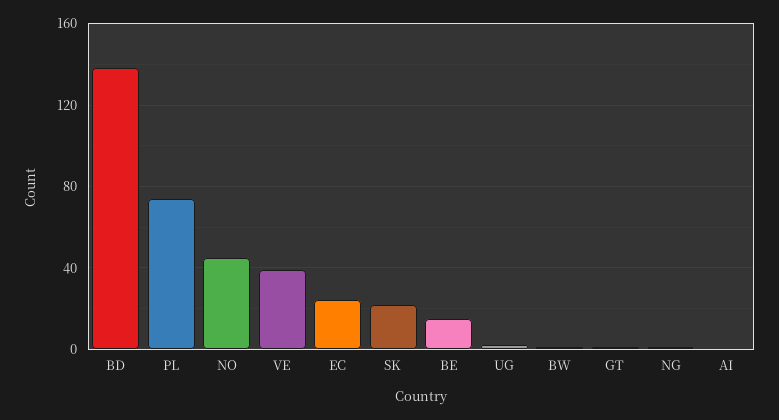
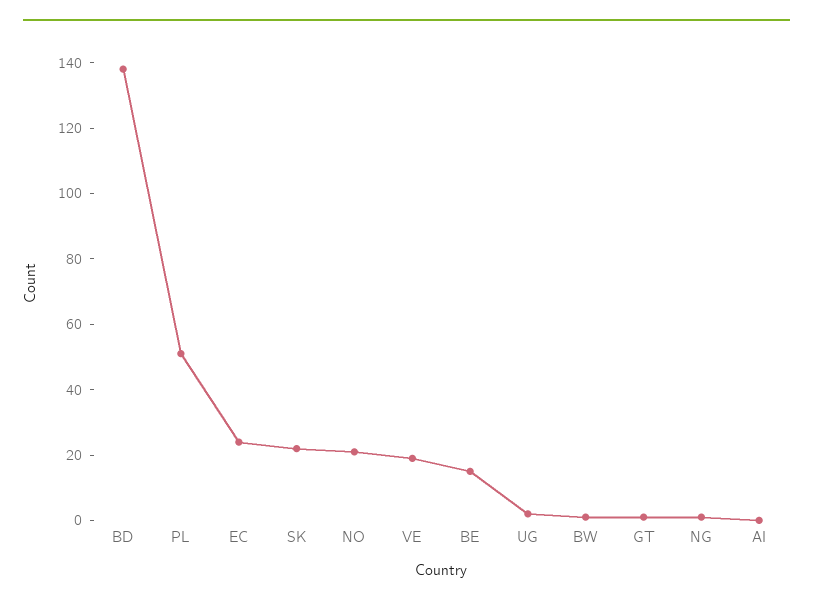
PL: 75 -> 50
NO: 45 -> 20
VE: 40 -> 20

